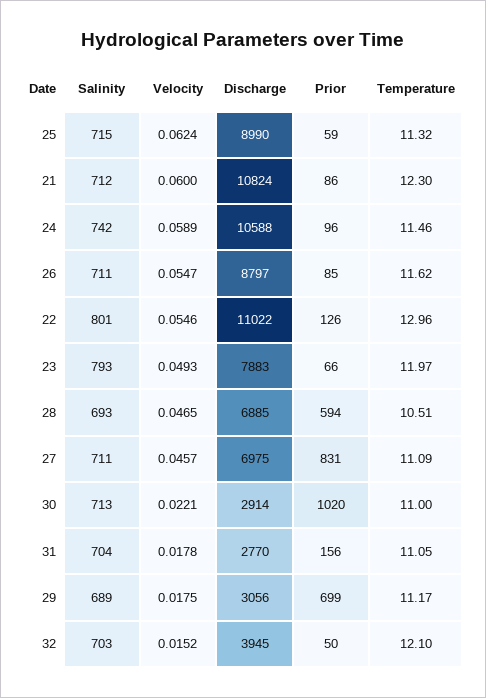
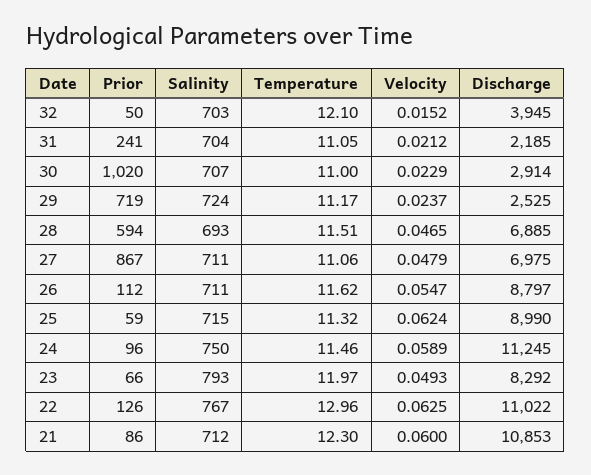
Discharge, 21: 10824 -> 10853
Salinity, 24: 742 -> 750
Discharge, 24: 10588 -> 11245
Prior, 26: 85 -> 112
Salinity, 22: 801 -> 767
Velocity, 22: 0.0546 -> 0.0625
Discharge, 23: 7883 -> 8292
Temperature, 28: 10.51 -> 11.51
Velocity, 27: 0.0457 -> 0.0479
Prior, 27: 831 -> 867
Temperature, 27: 11.09 -> 11.06
Salinity, 30: 713 -> 707
Velocity, 30: 0.0221 -> 0.0229
Velocity, 31: 0.0178 -> 0.0212
Discharge, 31: 2770 -> 2185
Prior, 31: 156 -> 241
Salinity, 29: 689 -> 724
Velocity, 29: 0.0175 -> 0.0237
Discharge, 29: 3056 -> 2525
Prior, 29: 699 -> 719

